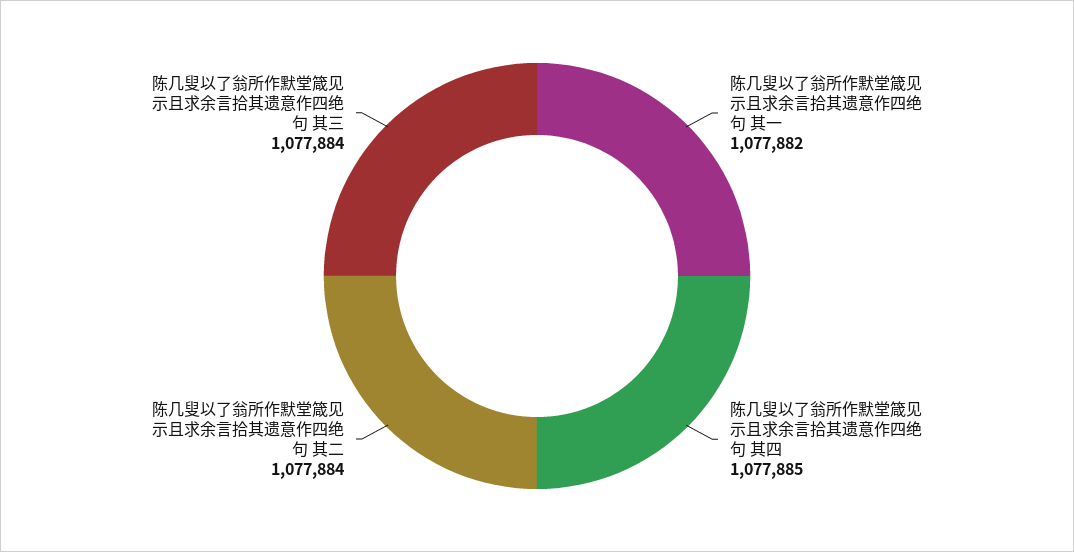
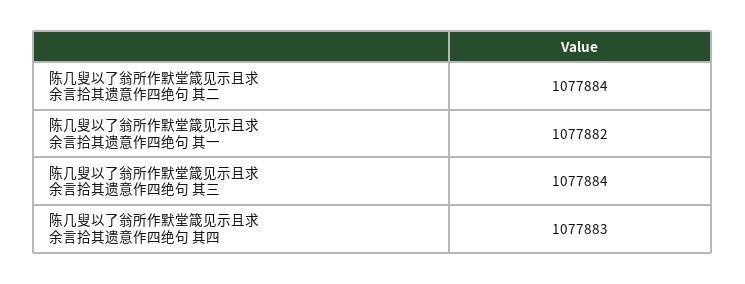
陈几叟以了翁所作默堂箴见示且求余言拾其遗意作四绝句 其四: 1077885 -> 1077883

